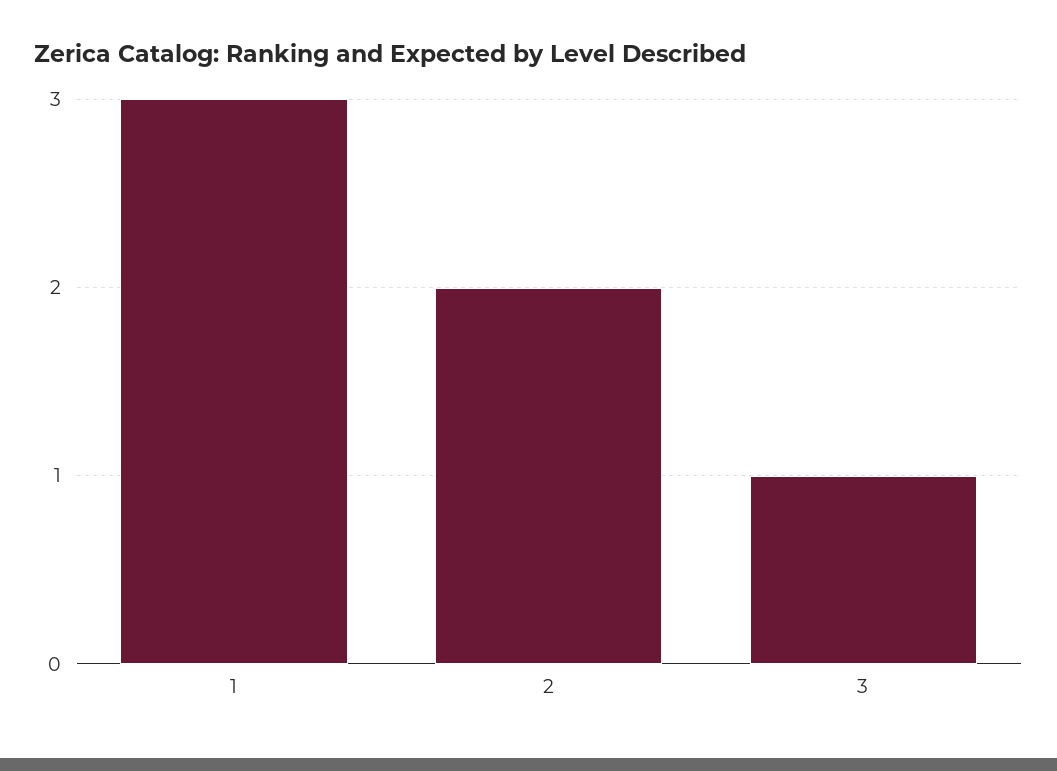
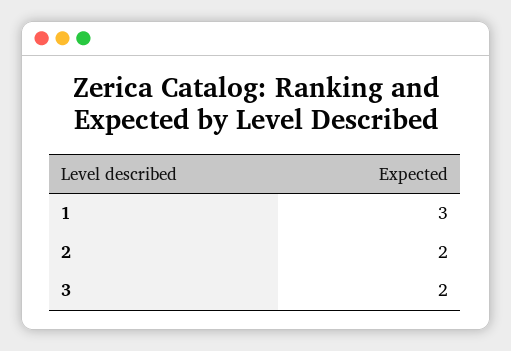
3: 1 -> 2

